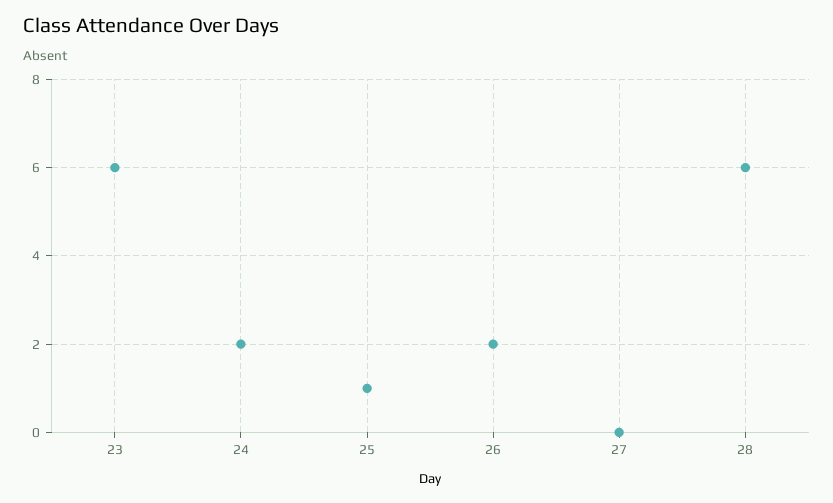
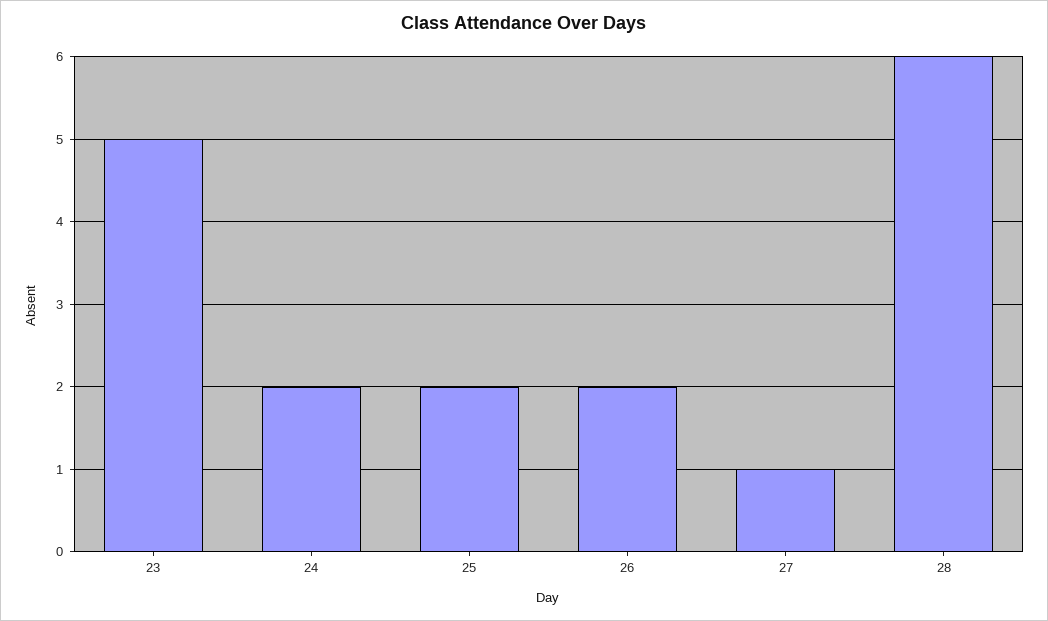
23: 6 -> 5
25: 1 -> 2
27: 0 -> 1

